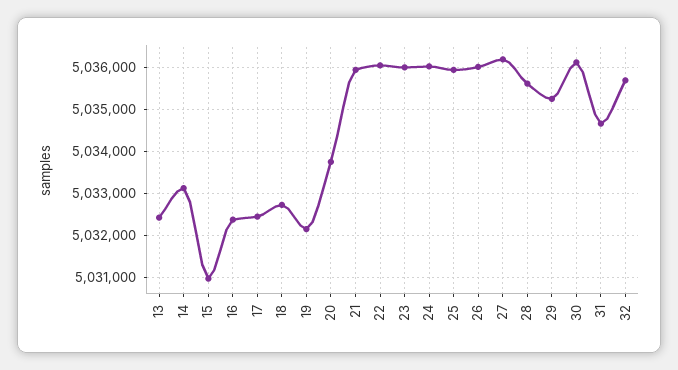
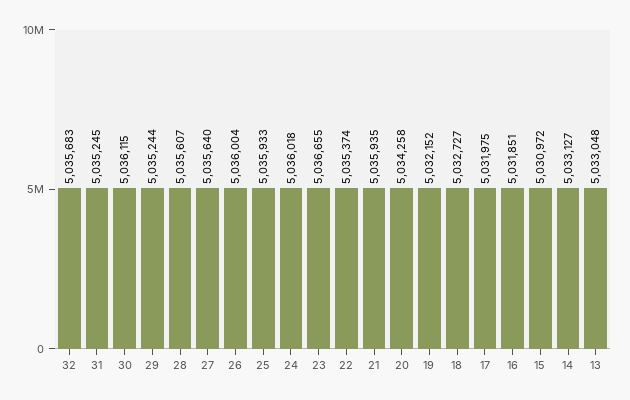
13: 5032400 -> 5033048
16: 5032400 -> 5031851
17: 5032400 -> 5031975
20: 5033800 -> 5034258
22: 5036000 -> 5035374
23: 5036000 -> 5036655
27: 5036200 -> 5035640
31: 5034600 -> 5035245

